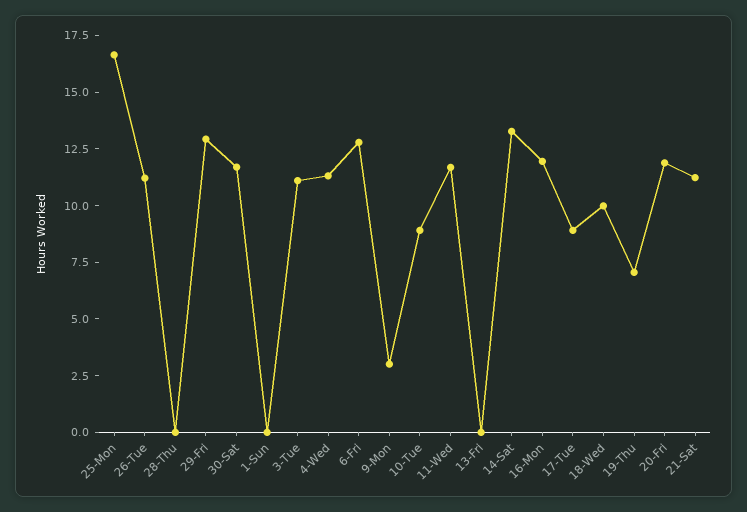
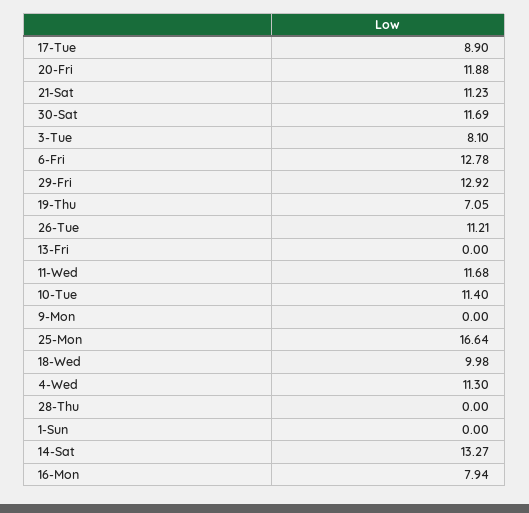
3-Tue: 11 -> 8.1
9-Mon: 3 -> 0
10-Tue: 9 -> 11.4
16-Mon: 12 -> 7.94

